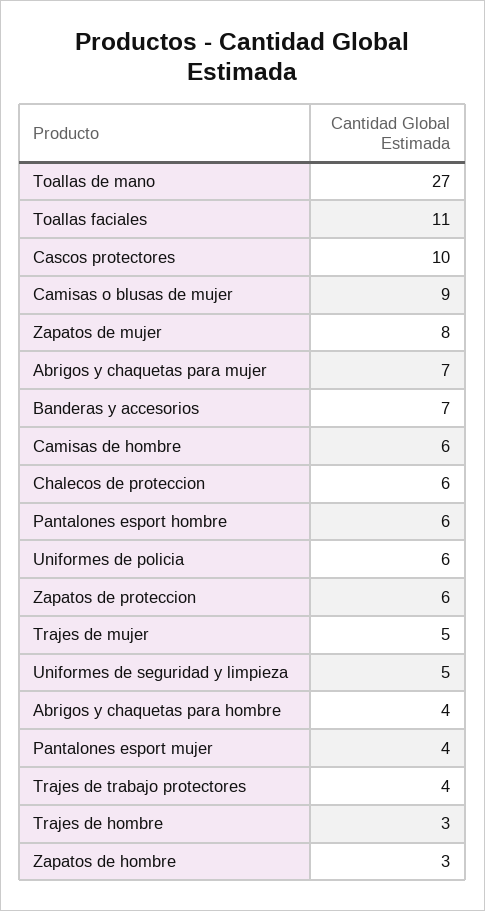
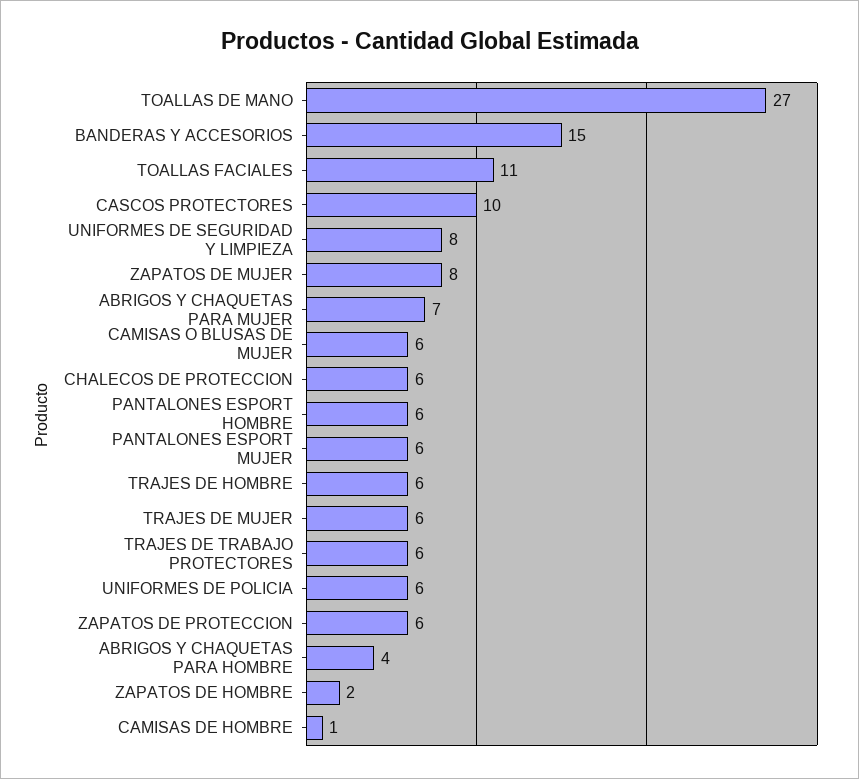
Camisas o blusas de mujer: 9 -> 6
Banderas y accesorios: 7 -> 15
Camisas de hombre: 6 -> 1
Trajes de mujer: 5 -> 6
Uniformes de seguridad y limpieza: 5 -> 8
Pantalones esport mujer: 4 -> 6
Trajes de trabajo protectores: 4 -> 6
Trajes de hombre: 3 -> 6
Zapatos de hombre: 3 -> 2

